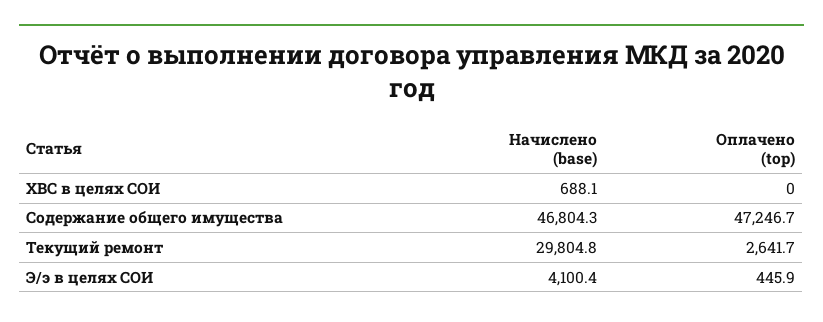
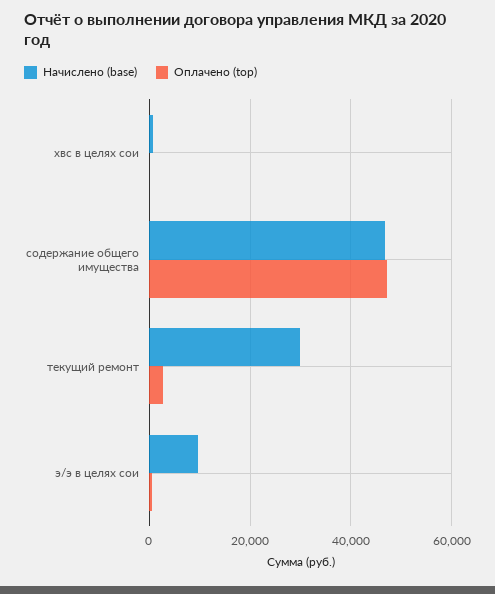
Начислено (base), Э/э в целях СОИ: 4100.4 -> 10000

